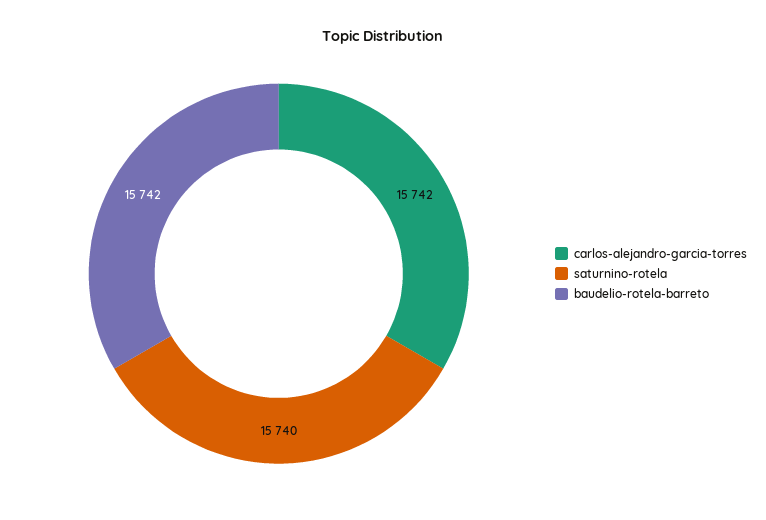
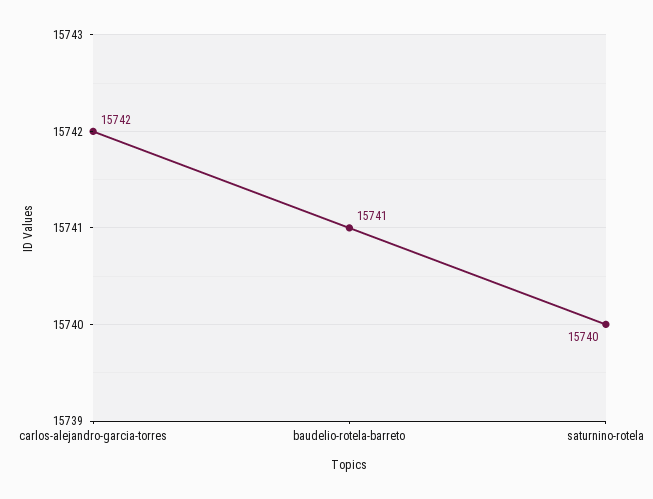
baudelio-rotela-barreto: 15742 -> 15741

